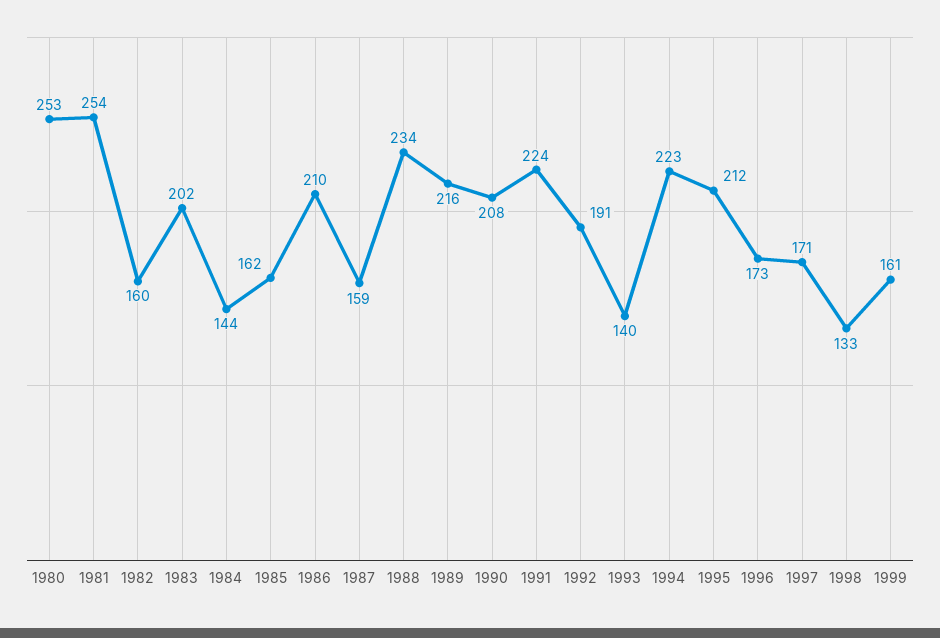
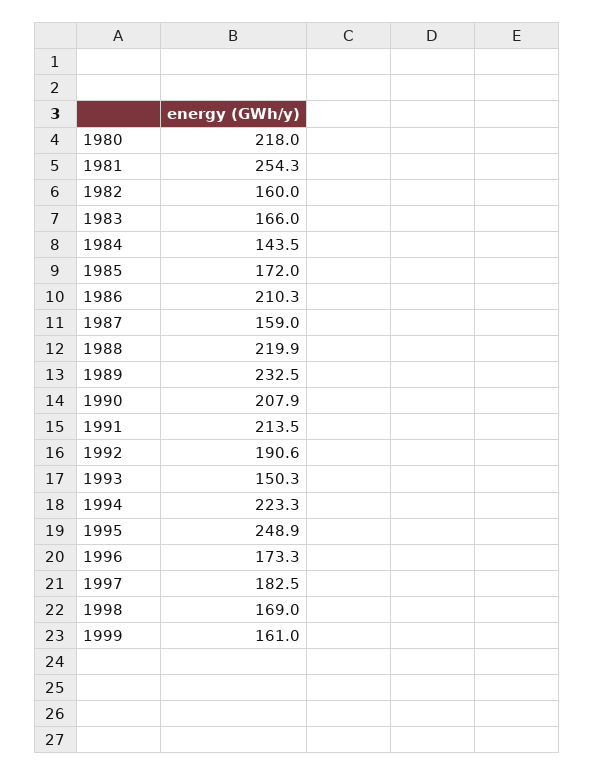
1980: 253 -> 218
1983: 202 -> 166
1985: 162 -> 172
1988: 234 -> 219.9
1989: 216 -> 232.5
1991: 224 -> 213.5
1993: 140 -> 150.3
1995: 212 -> 248.9
1997: 171 -> 182.5
1998: 133 -> 169

